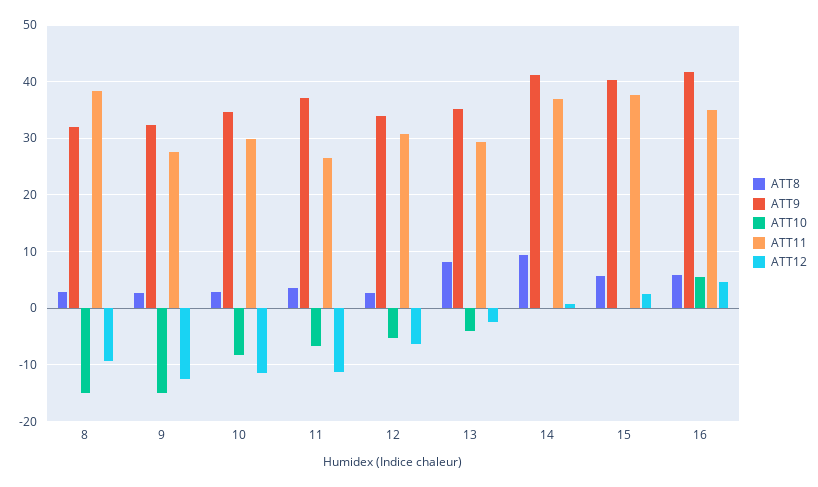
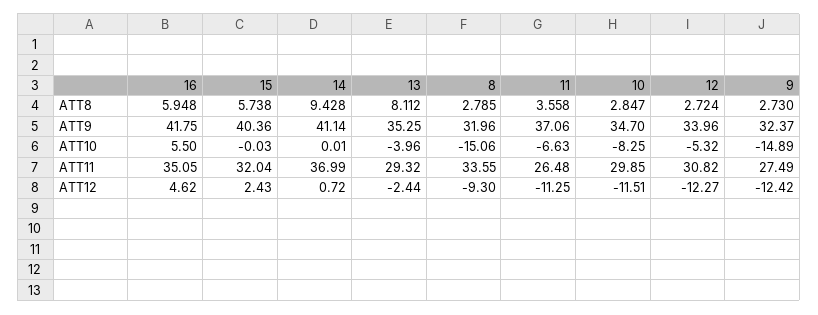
ATT11, 8: 38 -> 33.55
ATT12, 12: -6 -> -12.27
ATT11, 15: 38 -> 32.04

